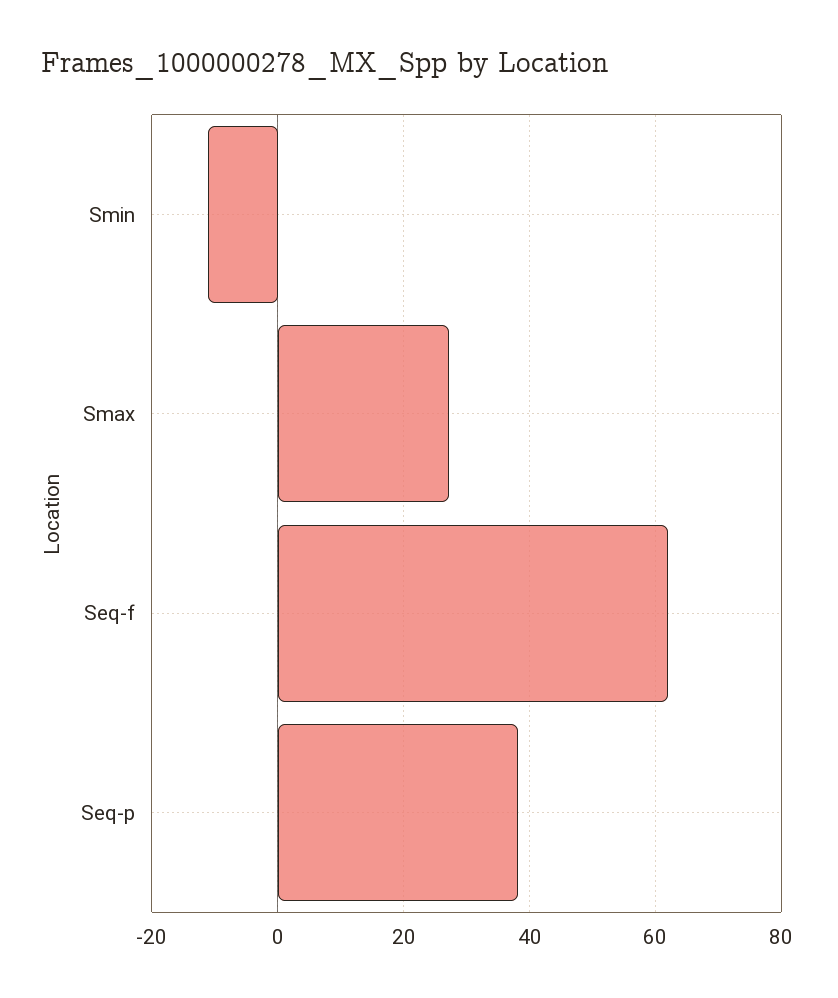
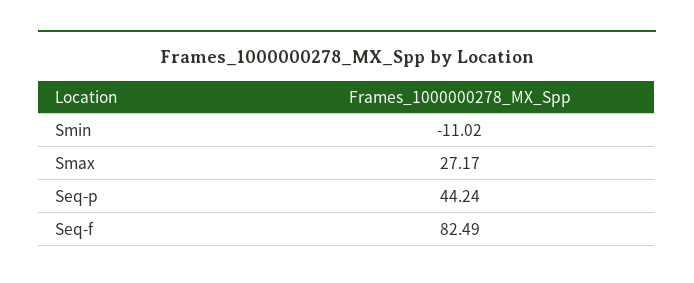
Seq-f: 62 -> 82.49
Seq-p: 38 -> 44.24

